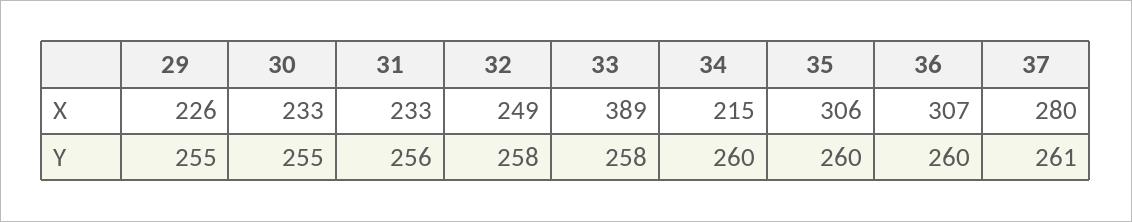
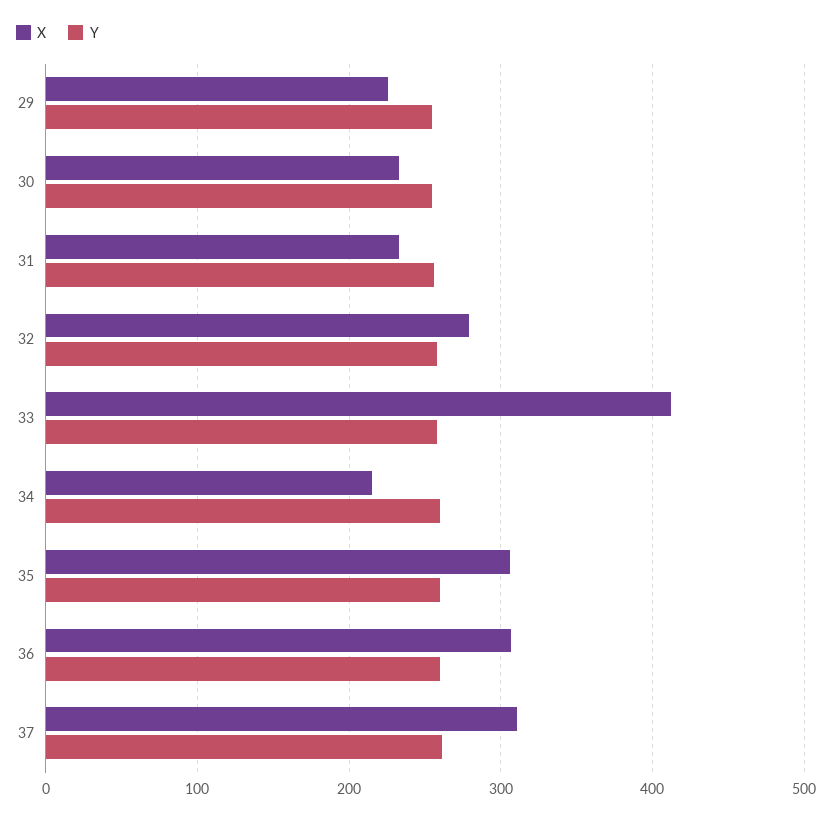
X, 32: 249 -> 280
X, 33: 389 -> 410
X, 37: 280 -> 310

